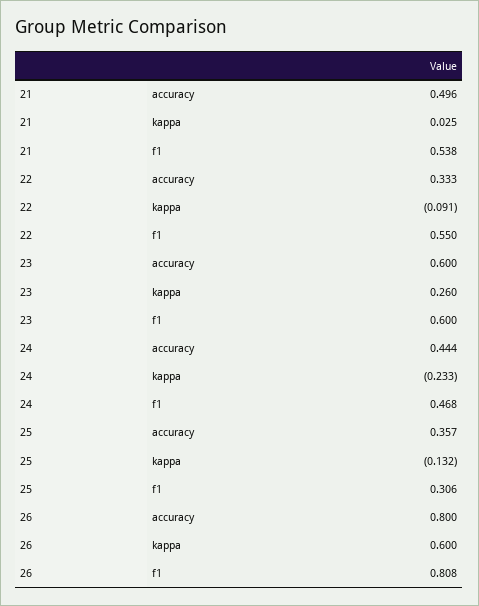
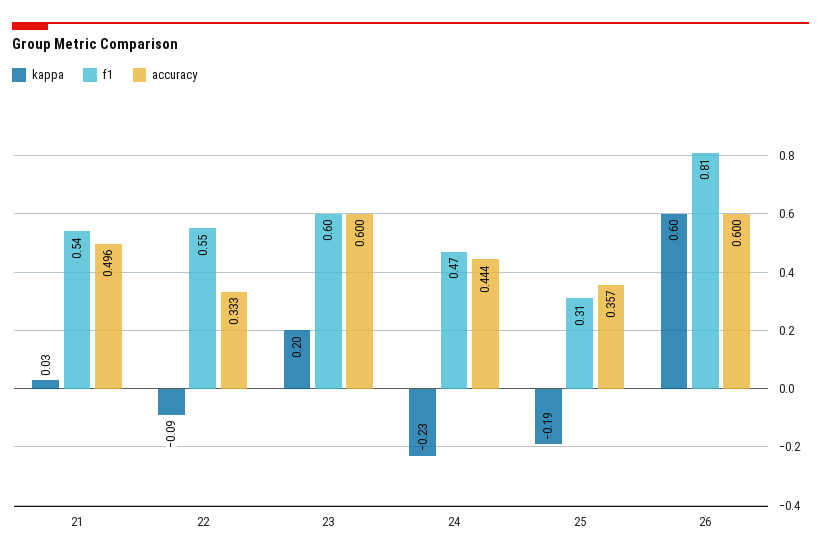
kappa, 23: 0.26 -> 0.2
kappa, 25: -0.132 -> -0.19
accuracy, 26: 0.8 -> 0.6

